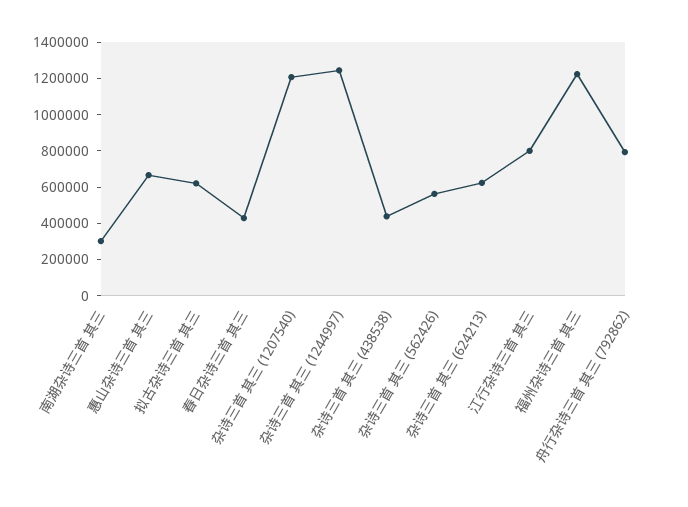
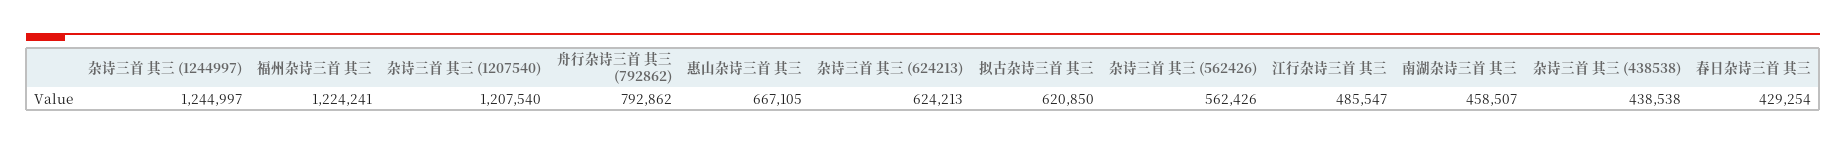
南湖杂诗三首 其三: 300000 -> 458507
江行杂诗三首 其三: 800000 -> 485547

